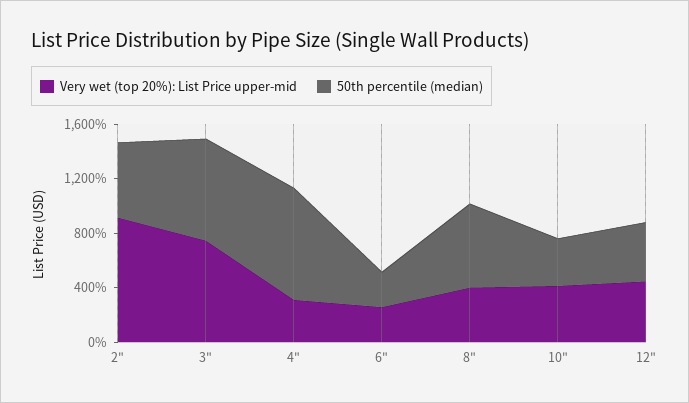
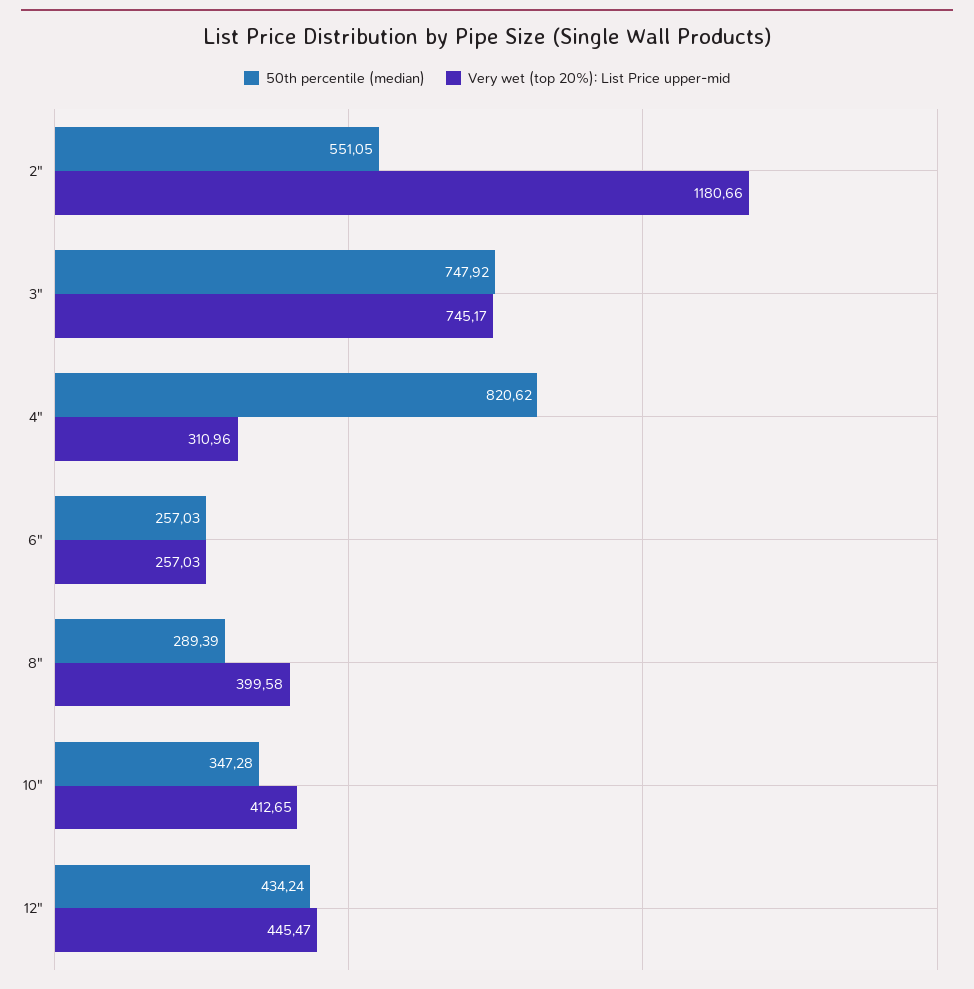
Very wet (top 20%): List Price upper-mid, 2": 900 -> 1180.66
50th percentile (median), 8": 600 -> 289.39

